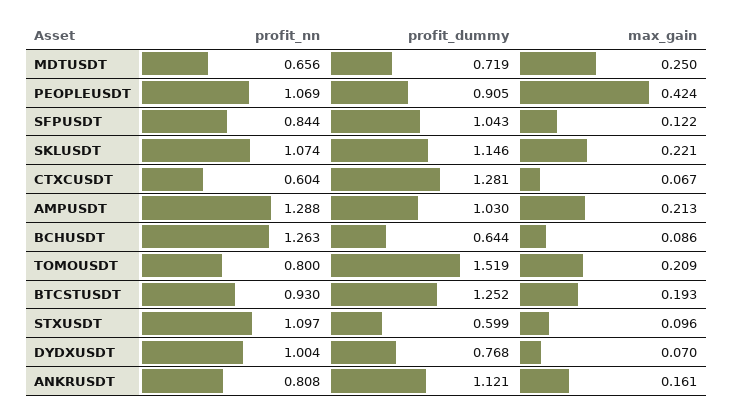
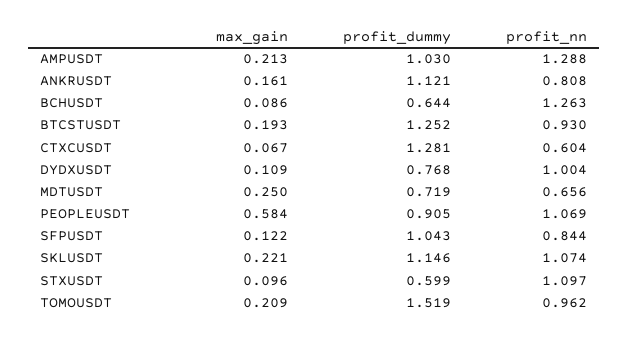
max_gain, PEOPLEUSDT: 0.424 -> 0.584
profit_nn, TOMOUSDT: 0.8 -> 0.962
max_gain, DYDXUSDT: 0.07 -> 0.109

